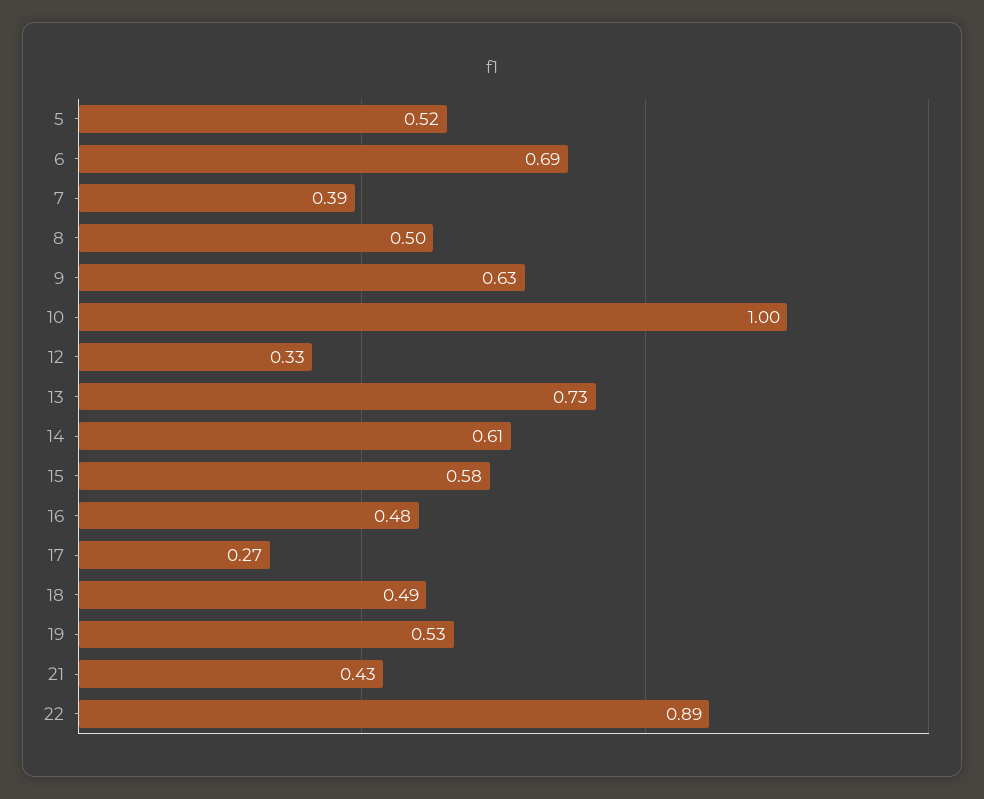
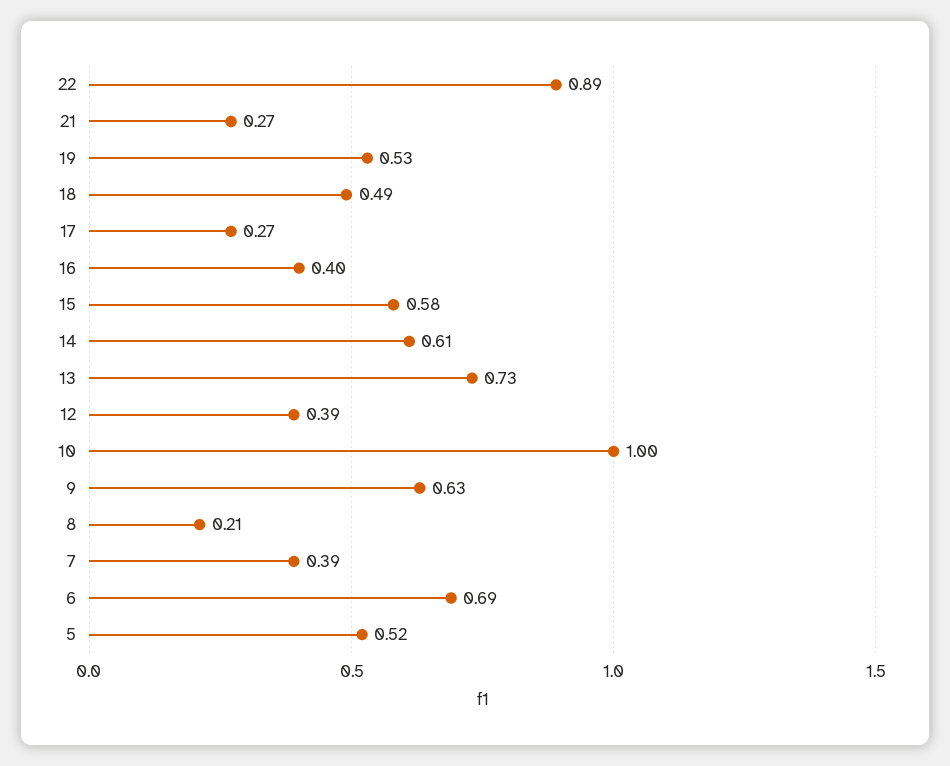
8: 0.5 -> 0.21
12: 0.33 -> 0.39
16: 0.48 -> 0.4
21: 0.43 -> 0.27

